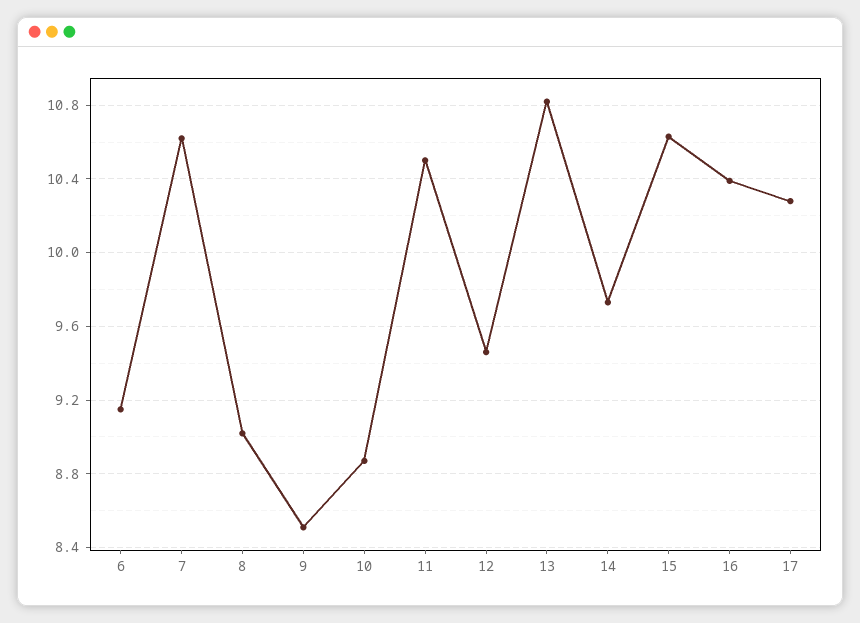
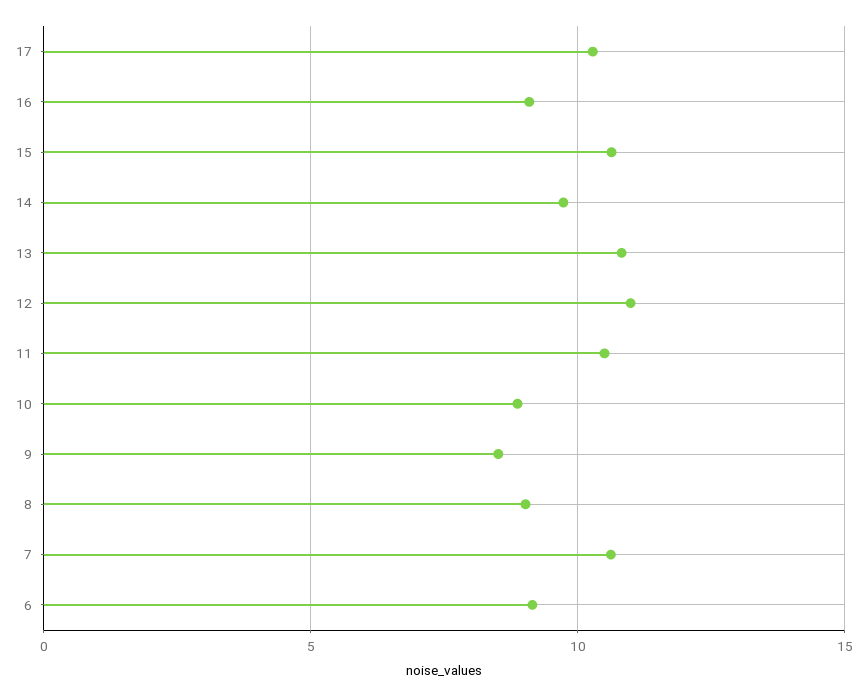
12: 9.45 -> 11
16: 10.4 -> 9

